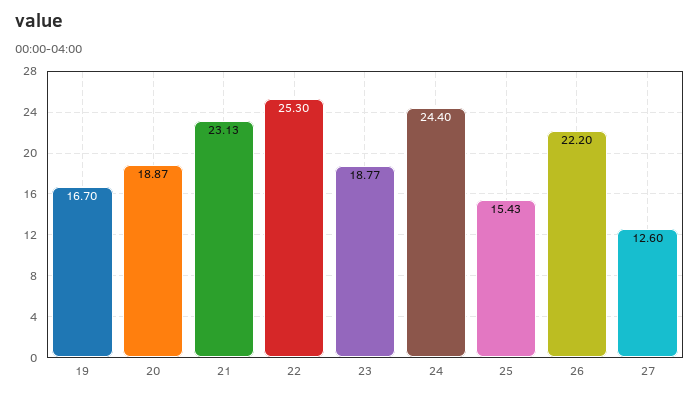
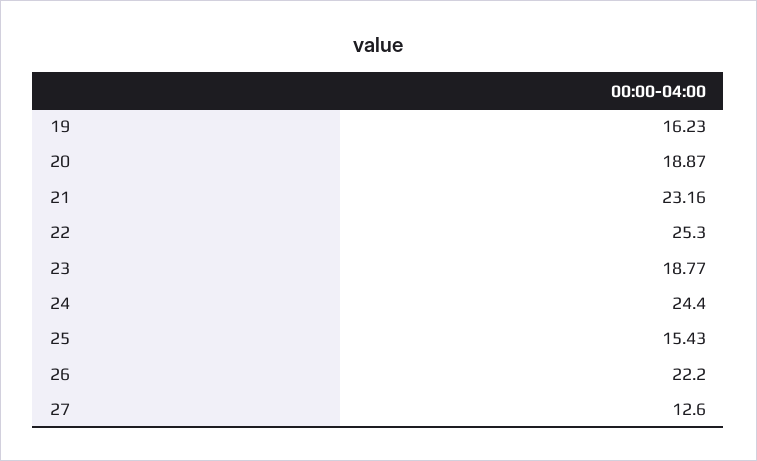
19: 16.7 -> 16.23
21: 23.13 -> 23.16

